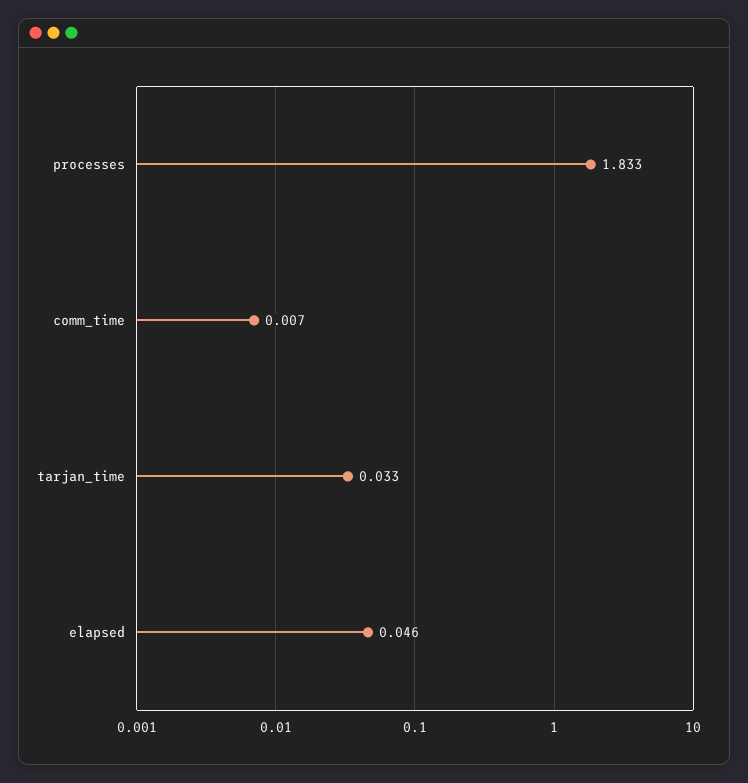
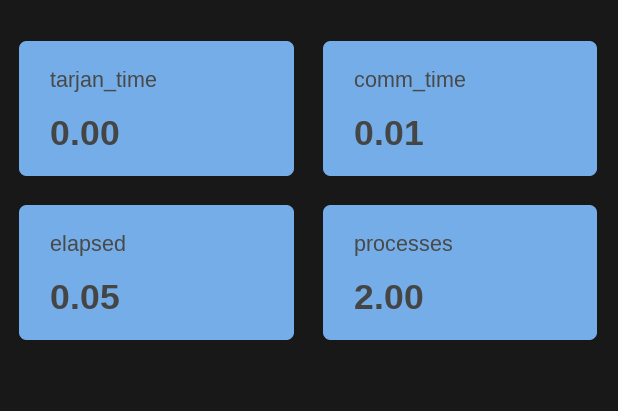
processes: 1.833 -> 2
tarjan_time: 0.033 -> 0

